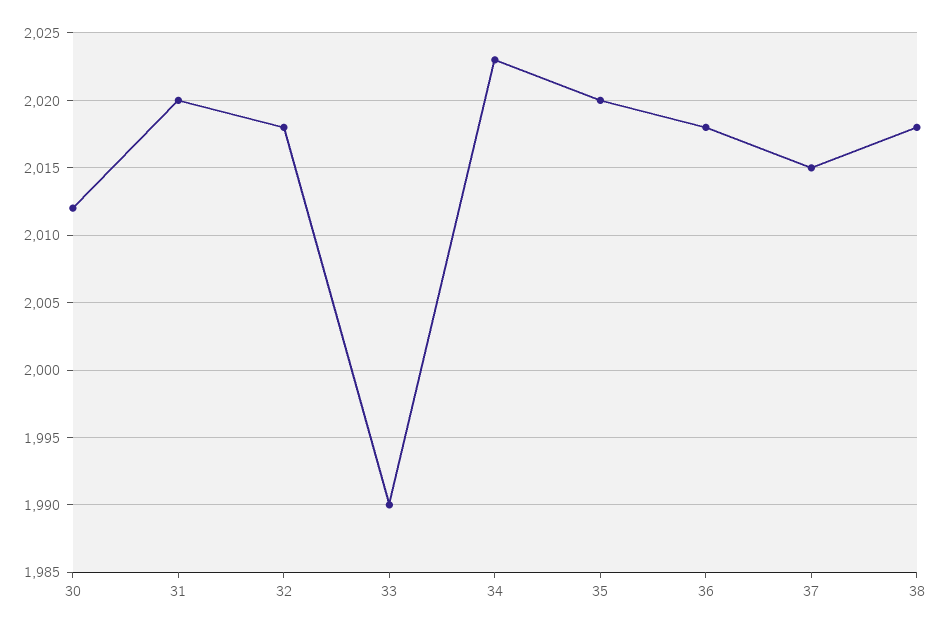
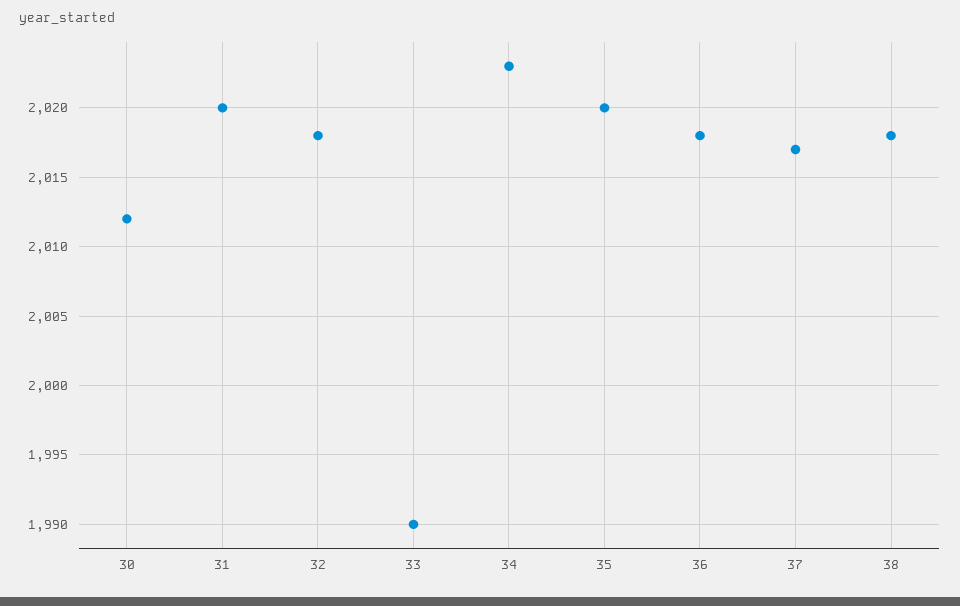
37: 2015 -> 2017

